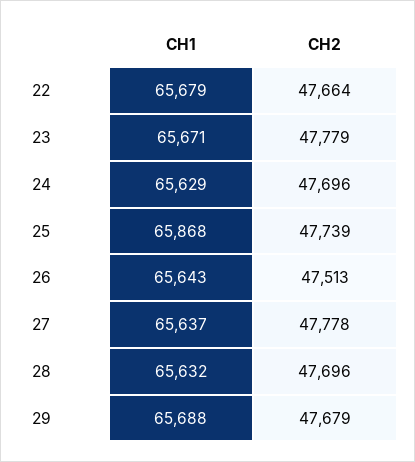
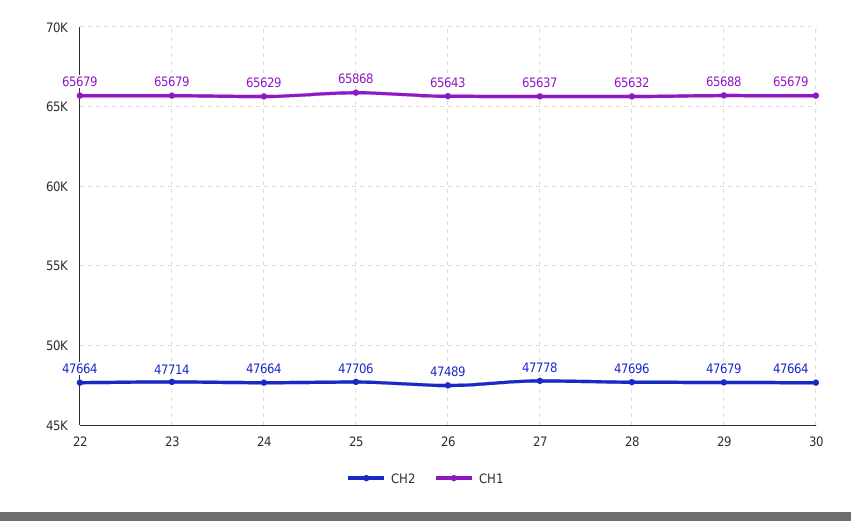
CH1, 23: 65671 -> 65679
CH2, 23: 47779 -> 47714
CH2, 24: 47696 -> 47664
CH2, 25: 47739 -> 47706
CH2, 26: 47513 -> 47489
CH2, 30: none -> 47664
CH1, 30: none -> 65679

